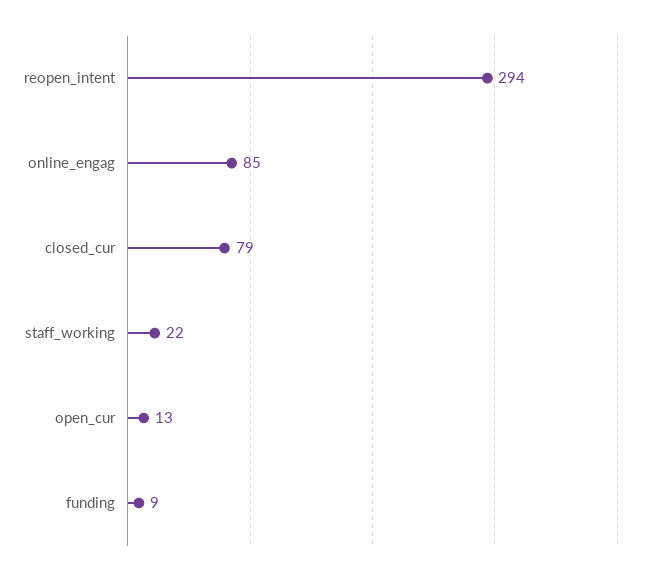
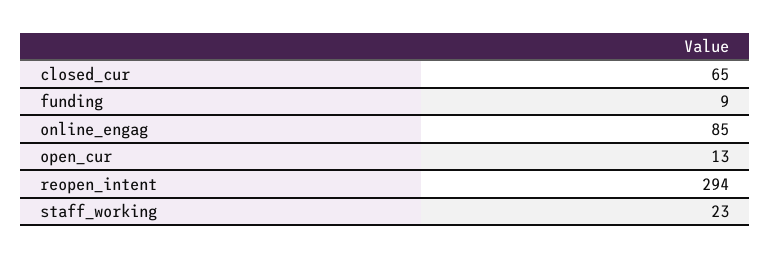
closed_cur: 79 -> 65
staff_working: 22 -> 23

